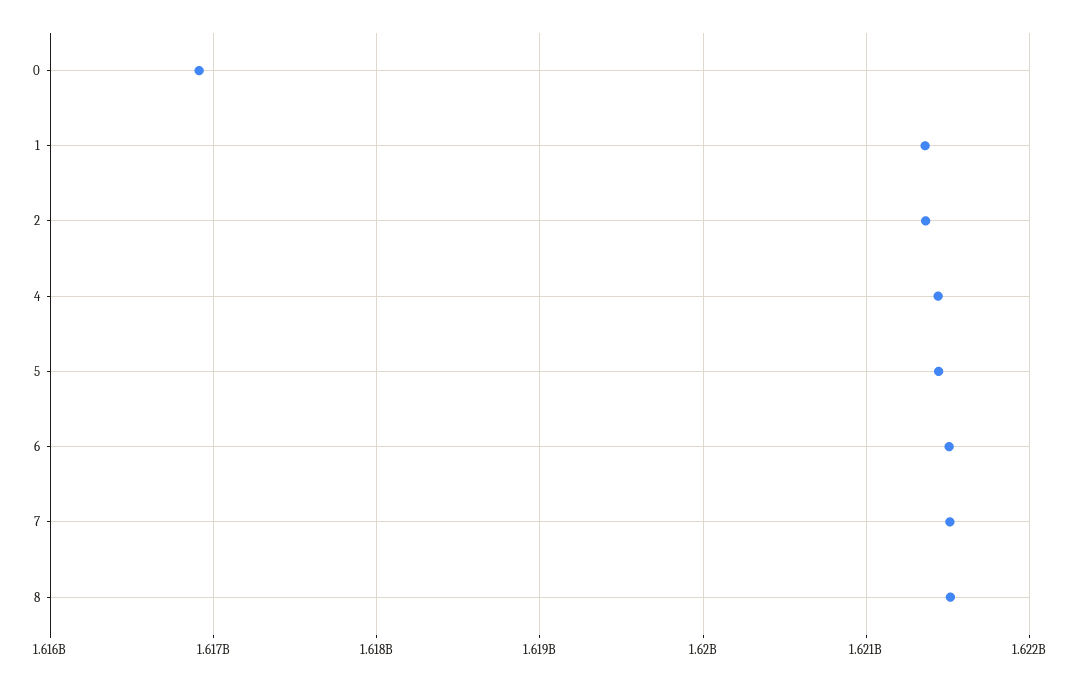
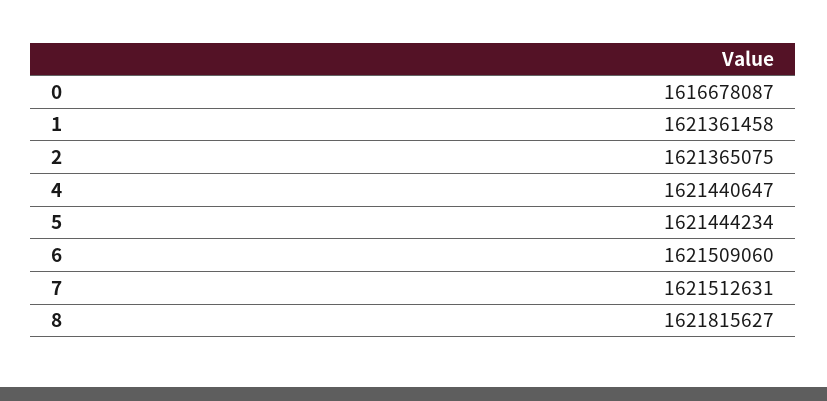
0: 1616900000 -> 1616678087
8: 1621500000 -> 1621815627

